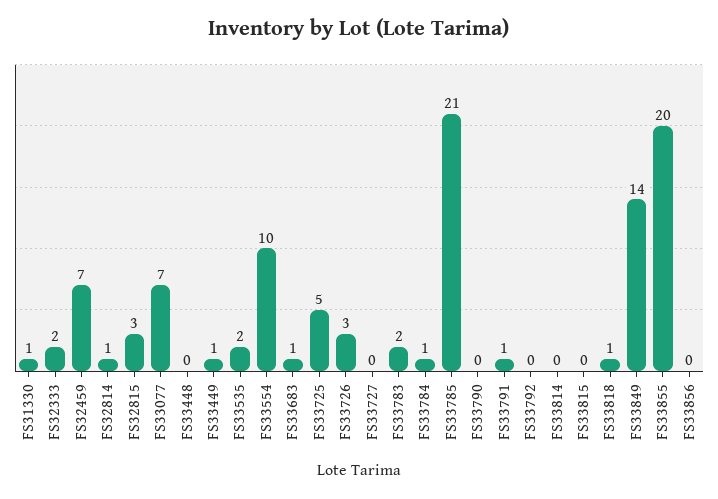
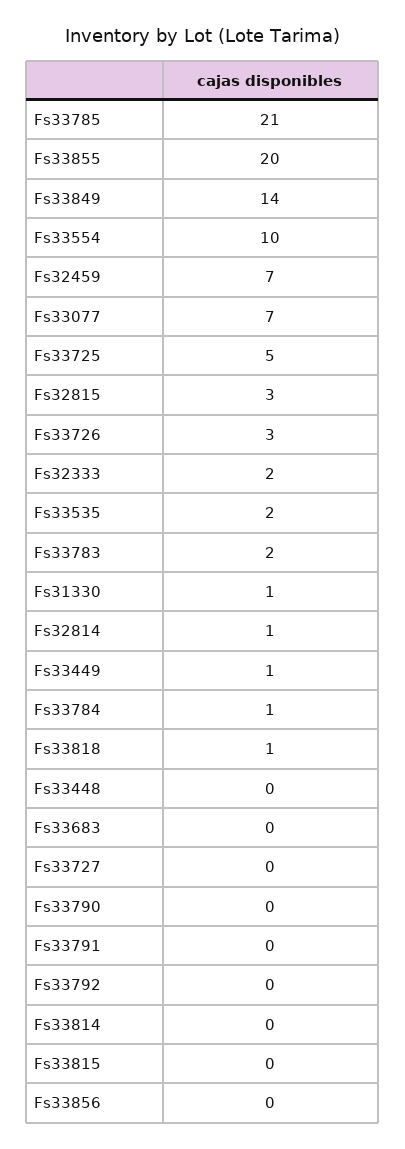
FS33683: 1 -> 0
FS33791: 1 -> 0

